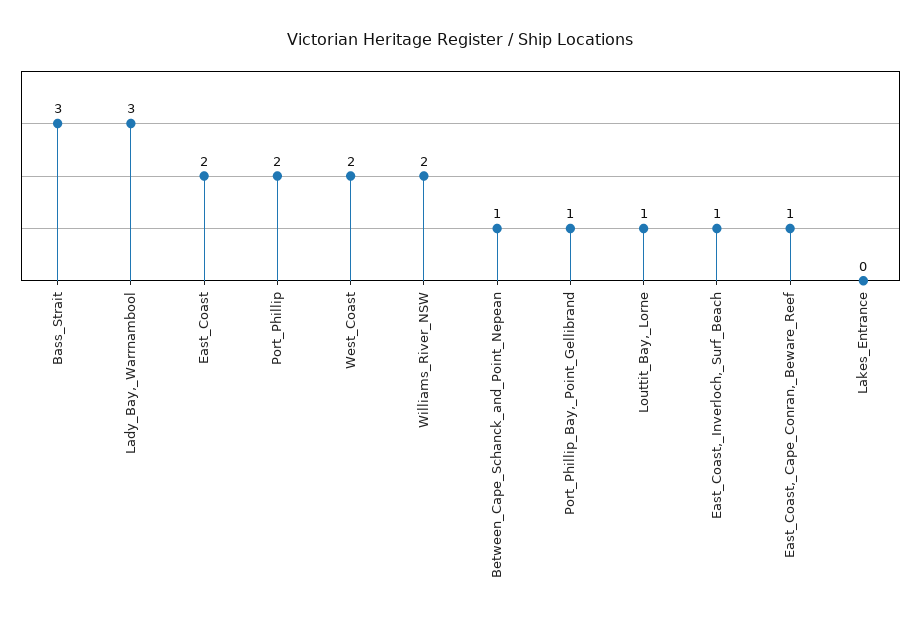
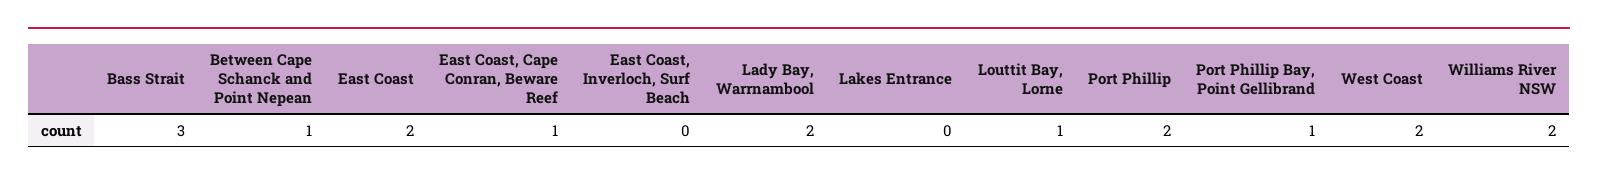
Lady_Bay,_Warrnambool: 3 -> 2
East_Coast,_Inverloch,_Surf_Beach: 1 -> 0

